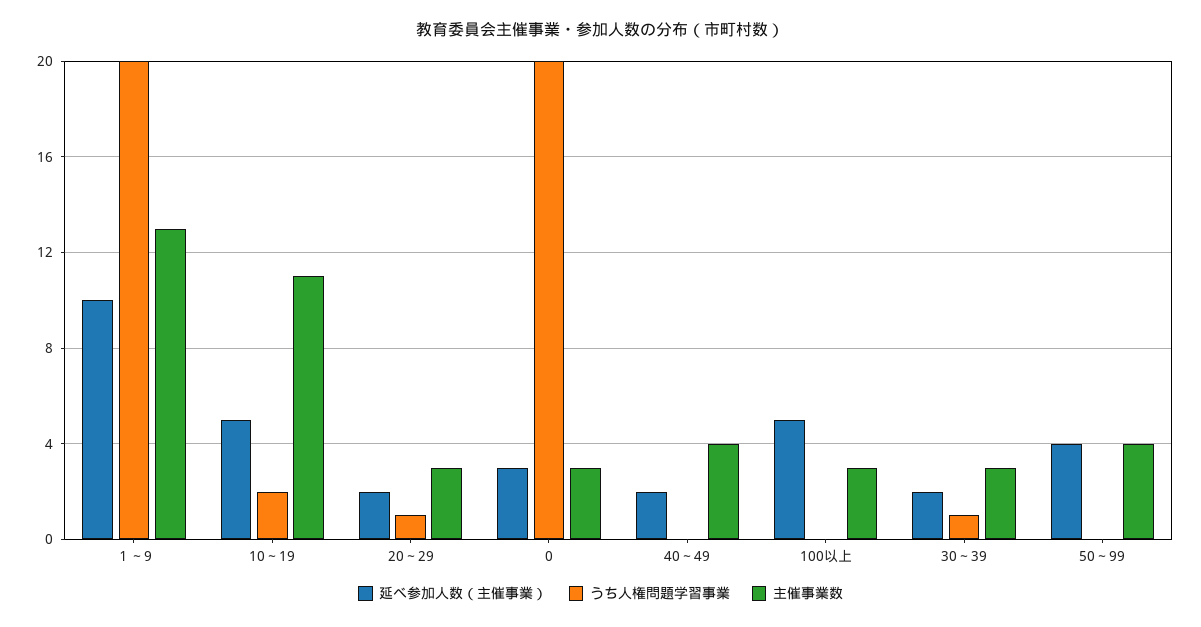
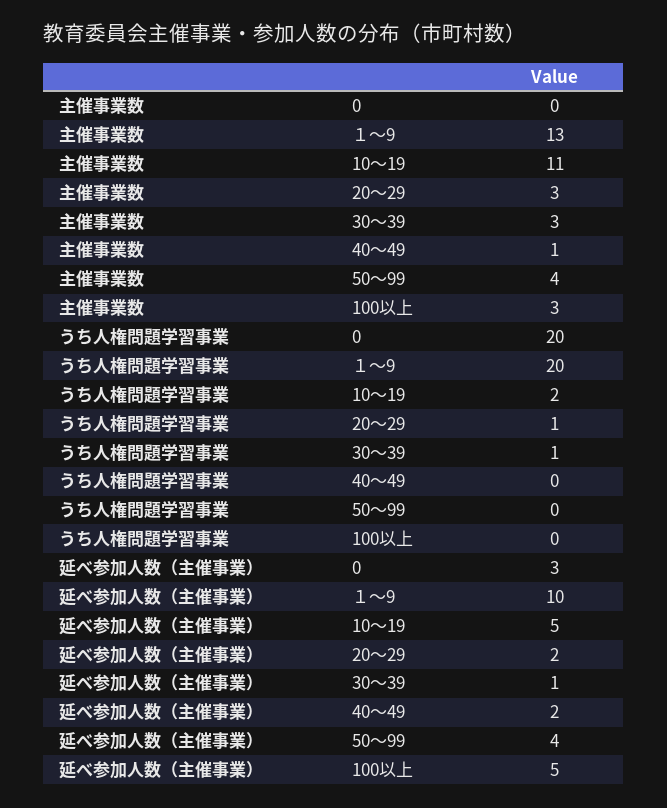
主催事業数, 0: 3 -> 0
主催事業数, 40～49: 4 -> 1
延べ参加人数（主催事業）, 30～39: 2 -> 1

